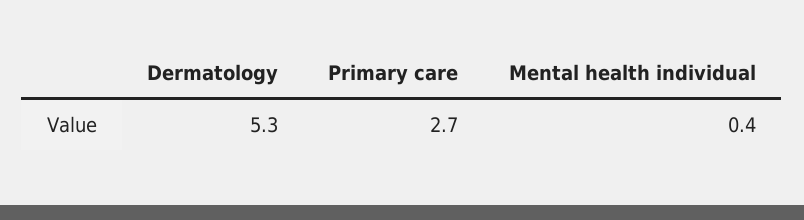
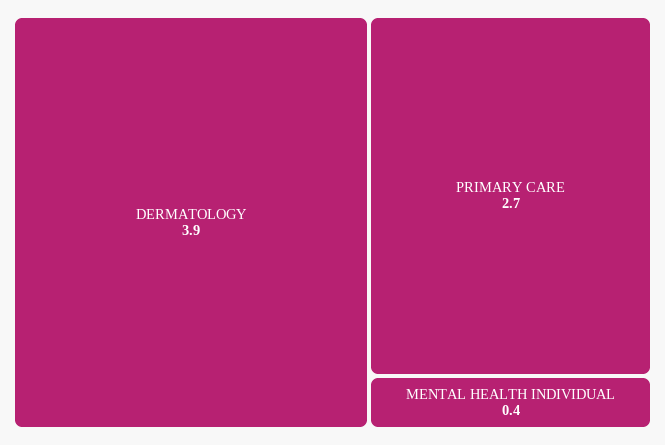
Dermatology: 5.3 -> 3.9

